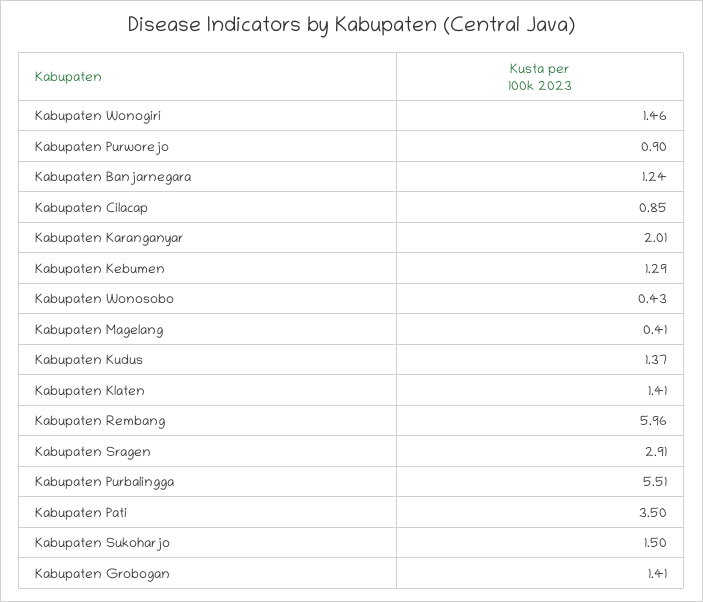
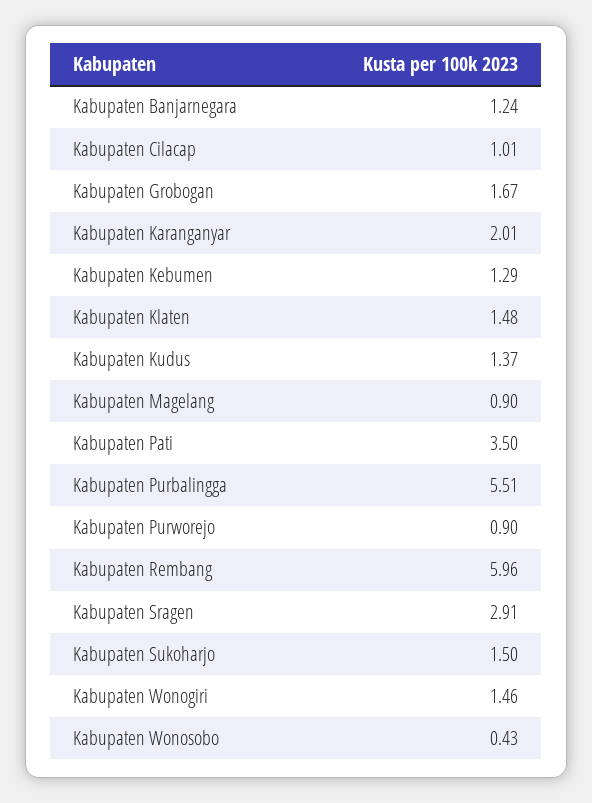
Kabupaten Cilacap: 0.85 -> 1.01
Kabupaten Magelang: 0.41 -> 0.9
Kabupaten Klaten: 1.41 -> 1.48
Kabupaten Grobogan: 1.41 -> 1.67

